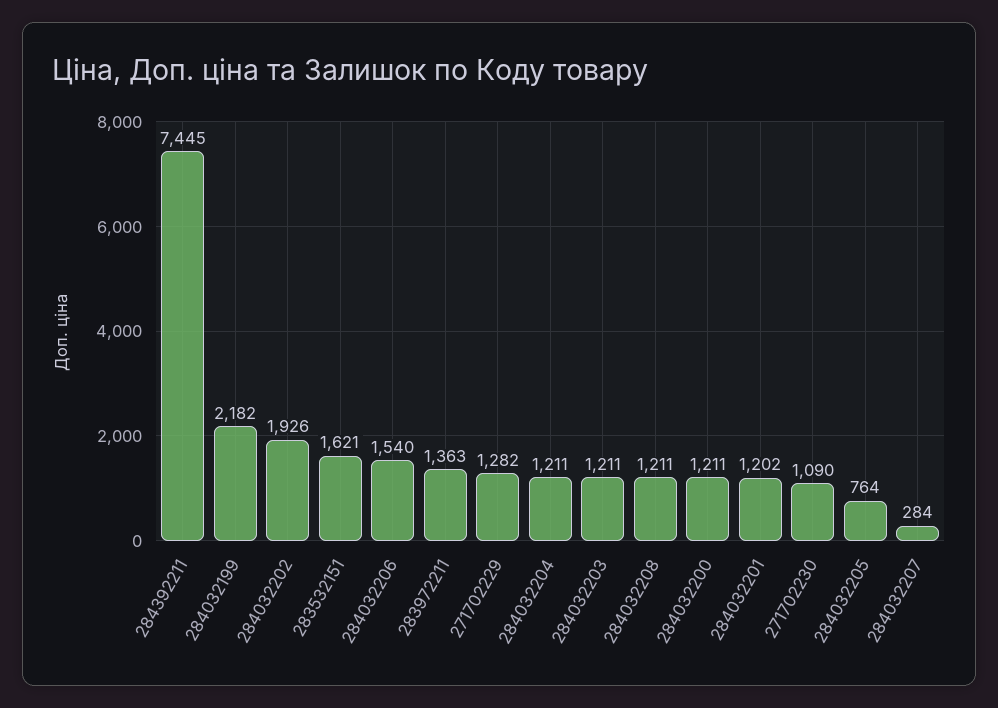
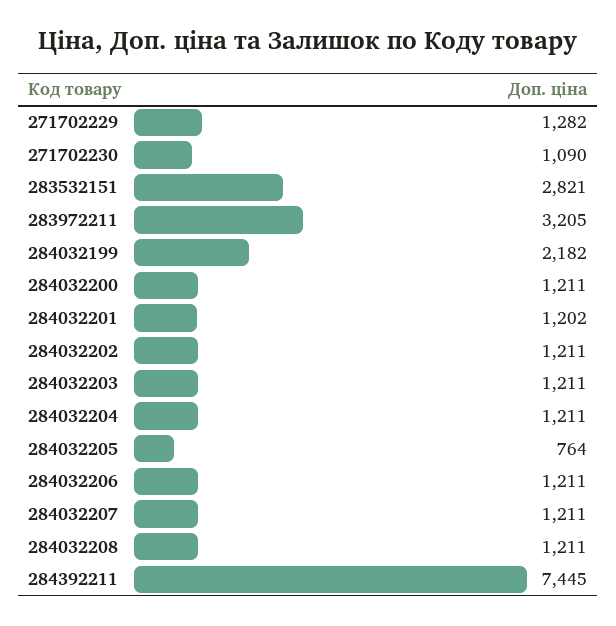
284032202: 1926 -> 1211
283532151: 1621 -> 2821
284032206: 1540 -> 1211
283972211: 1363 -> 3205
284032207: 284 -> 1211

